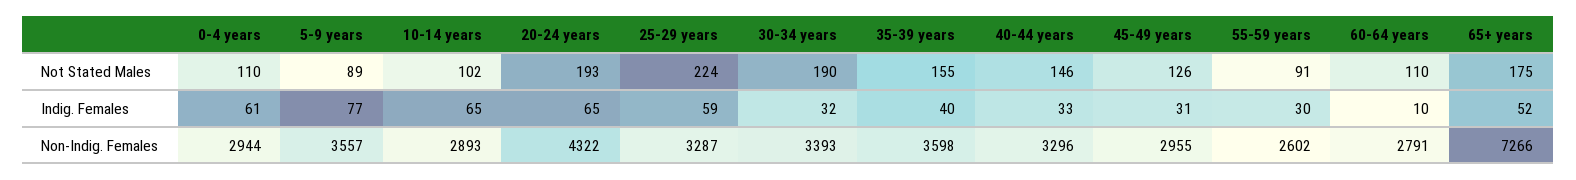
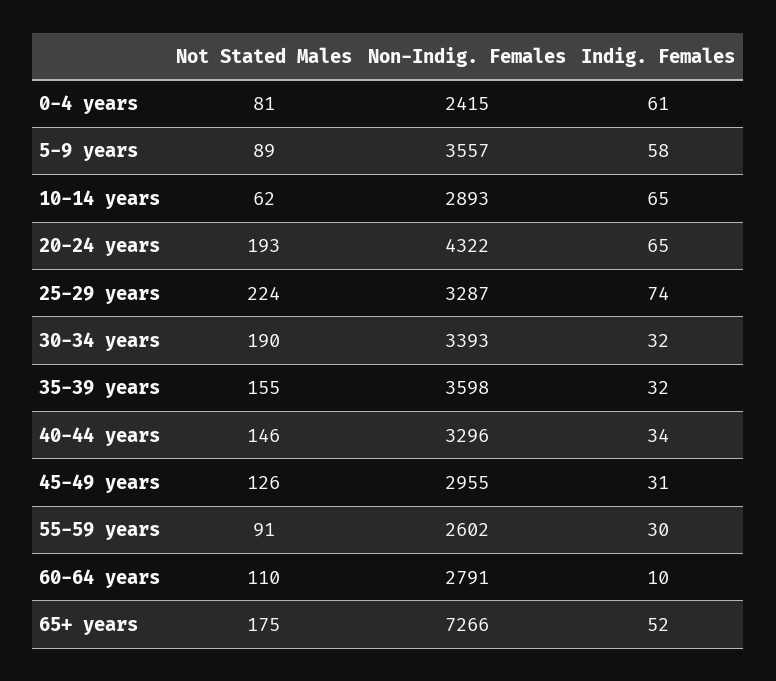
0-4 years, Not Stated Males: 110 -> 81
10-14 years, Not Stated Males: 102 -> 62
5-9 years, Indig. Females: 77 -> 58
25-29 years, Indig. Females: 59 -> 74
35-39 years, Indig. Females: 40 -> 32
40-44 years, Indig. Females: 33 -> 34
0-4 years, Non-Indig. Females: 2944 -> 2415

